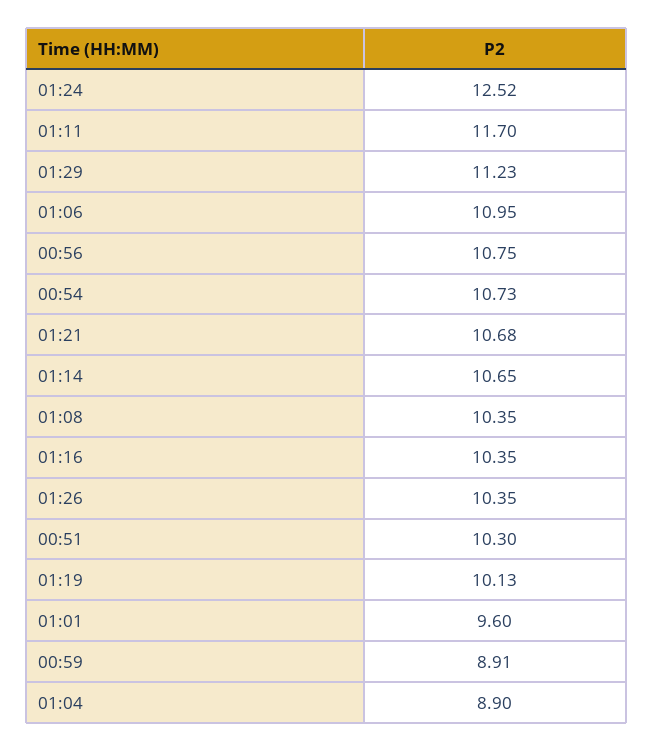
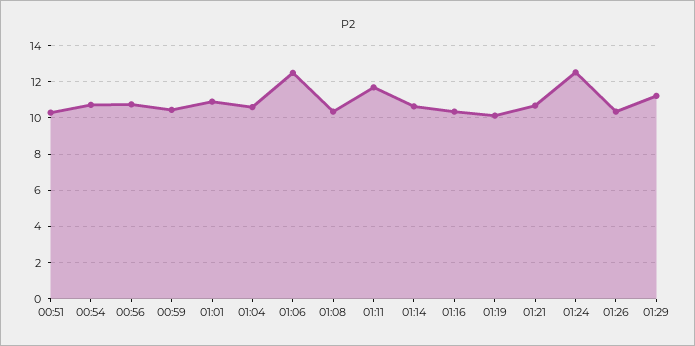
01:06: 10.95 -> 12.5
01:01: 9.6 -> 11
00:59: 8.91 -> 10.5
01:04: 8.9 -> 10.5

